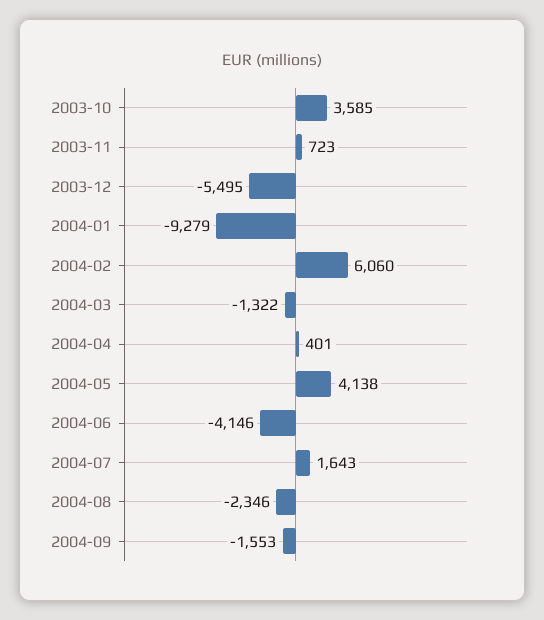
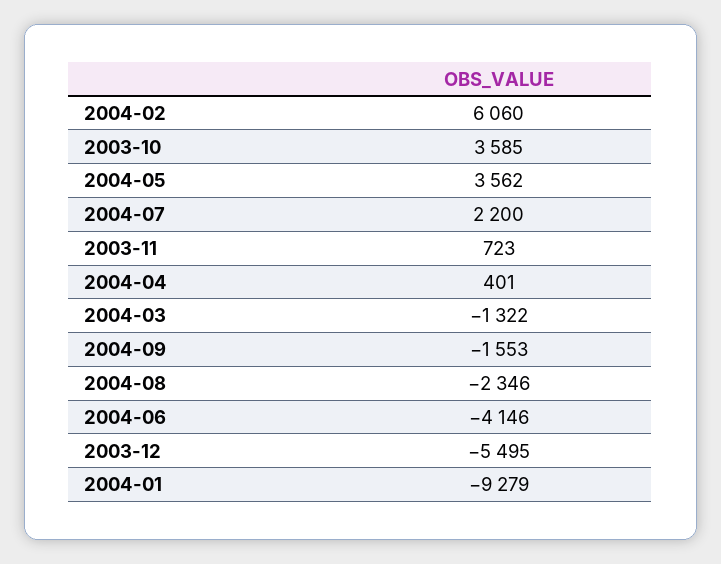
2004-05: 4138 -> 3562
2004-07: 1643 -> 2200

